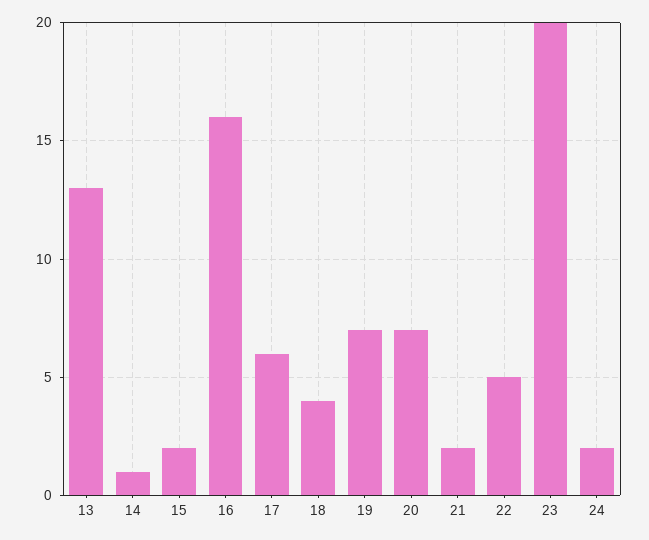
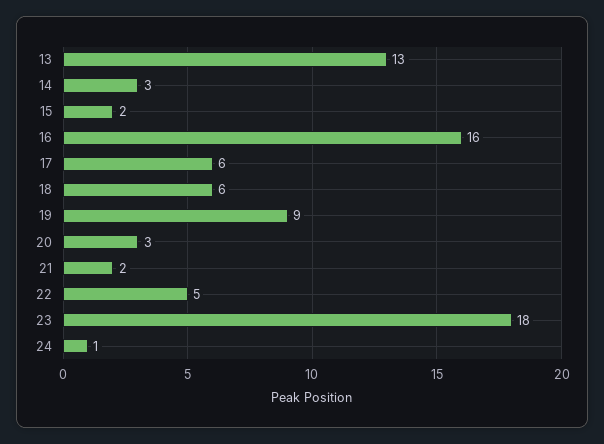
14: 1 -> 3
18: 4 -> 6
19: 7 -> 9
20: 7 -> 3
23: 20 -> 18
24: 2 -> 1

